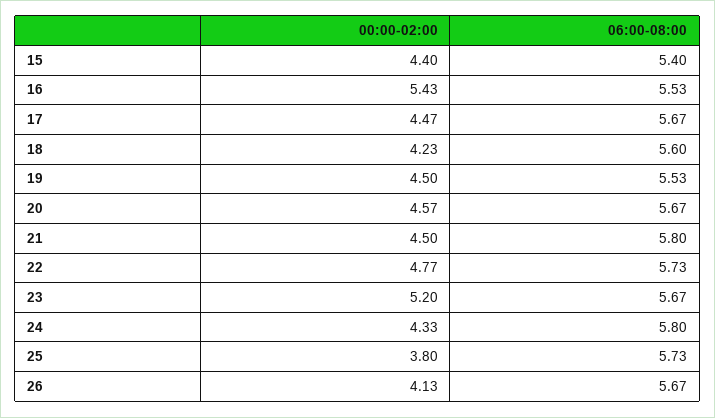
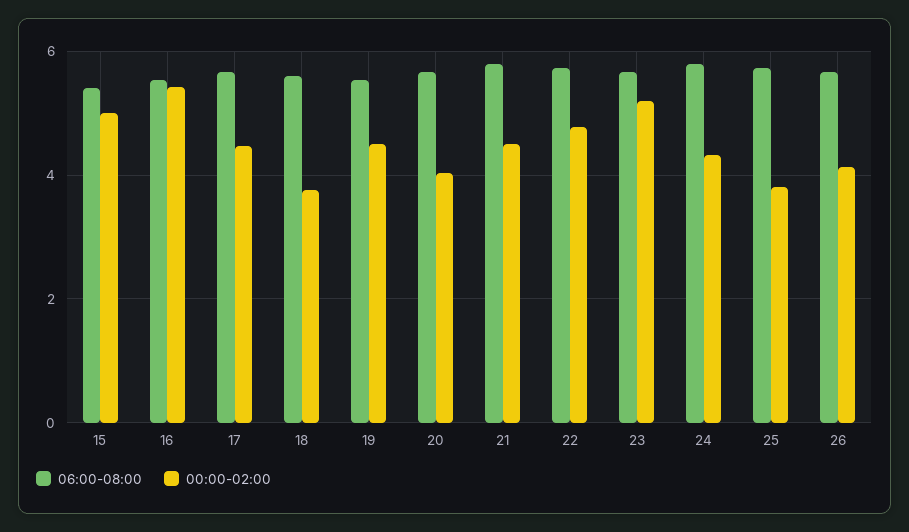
00:00-02:00, 15: 4.4 -> 5
00:00-02:00, 18: 4.23 -> 3.8
00:00-02:00, 20: 4.57 -> 4

